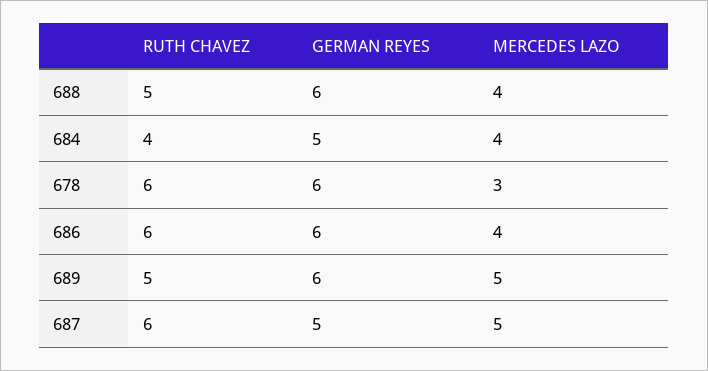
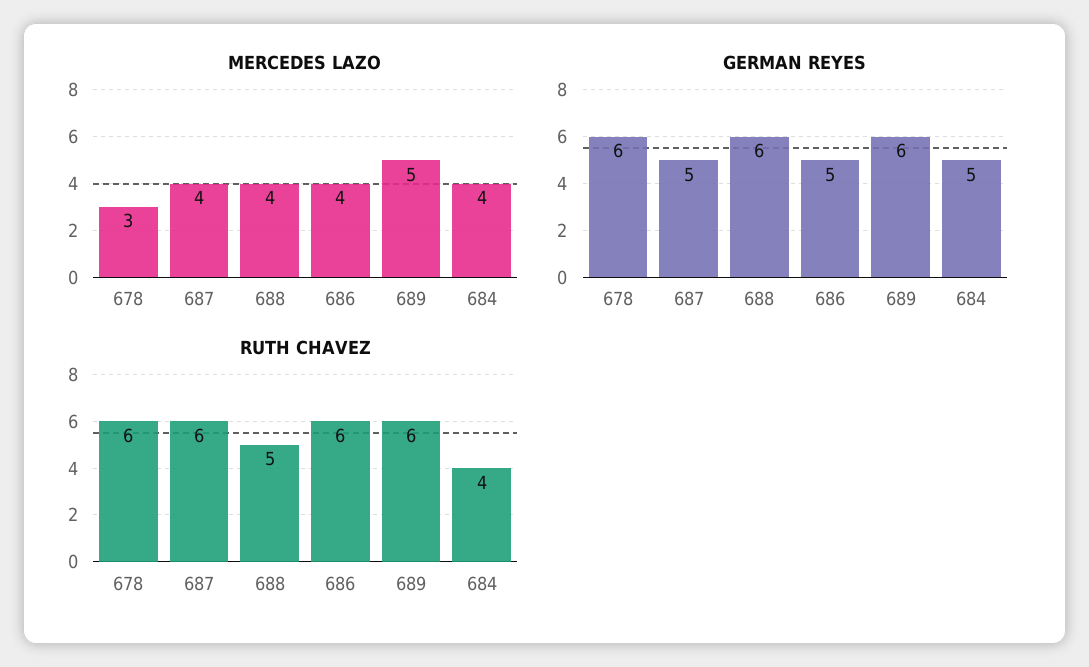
GERMAN REYES, 686: 6 -> 5
RUTH CHAVEZ, 689: 5 -> 6
MERCEDES LAZO, 687: 5 -> 4

